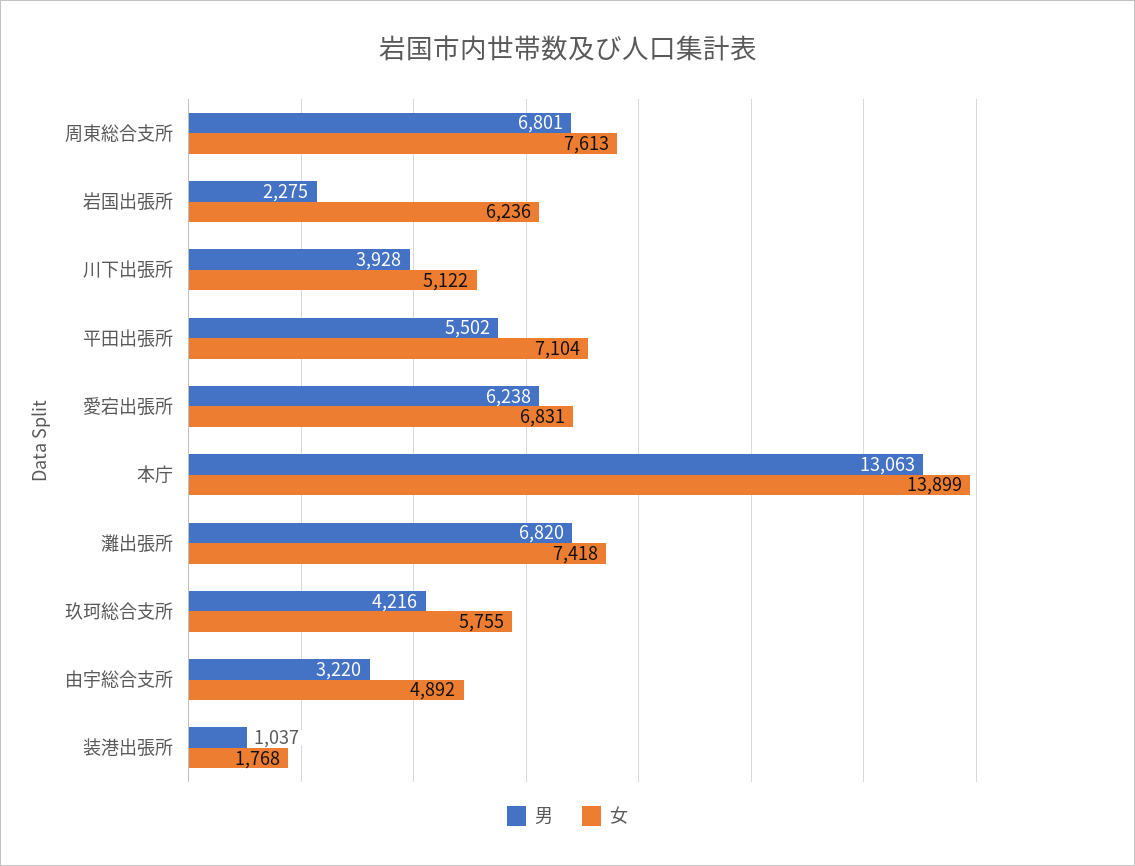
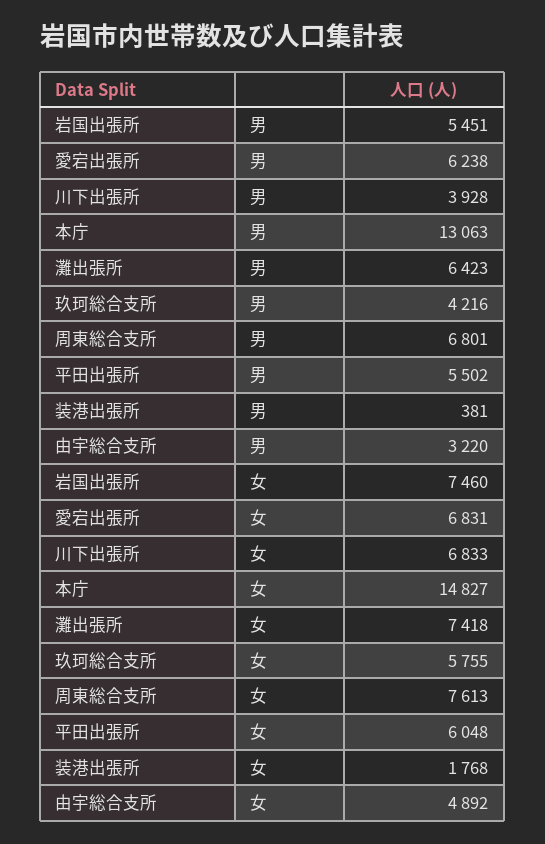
男, 岩国出張所: 2275 -> 5451
女, 岩国出張所: 6236 -> 7460
女, 川下出張所: 5122 -> 6833
女, 平田出張所: 7104 -> 6048
女, 本庁: 13899 -> 14827
男, 灘出張所: 6820 -> 6423
男, 装港出張所: 1037 -> 381

